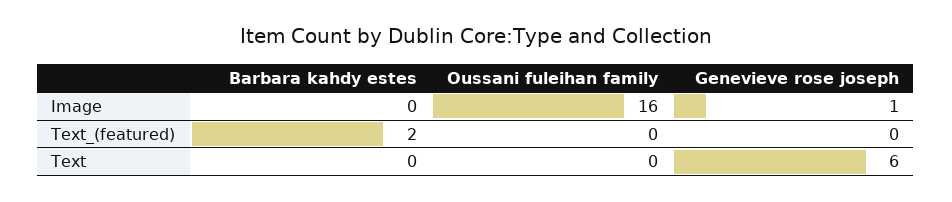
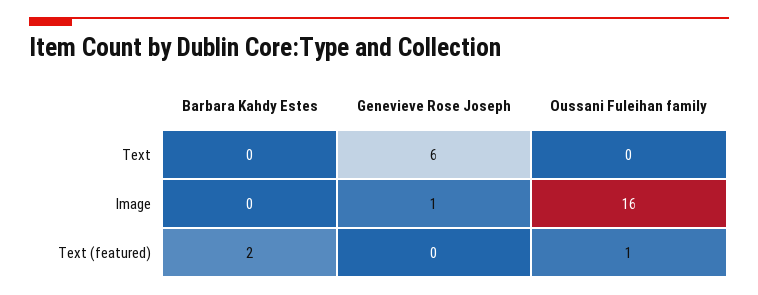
Oussani fuleihan family, Text_(featured): 0 -> 1

